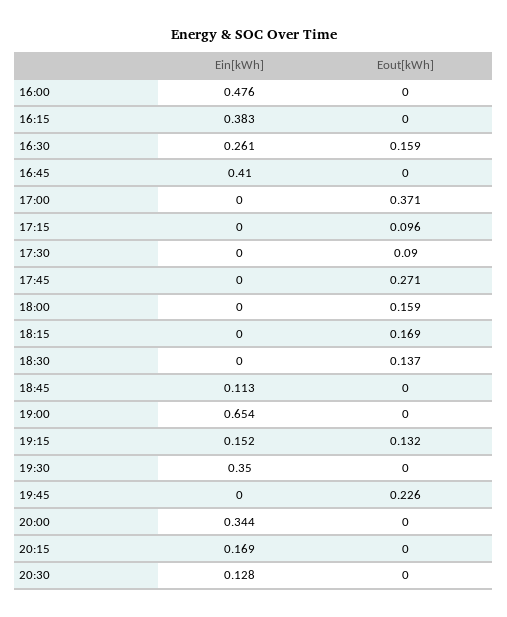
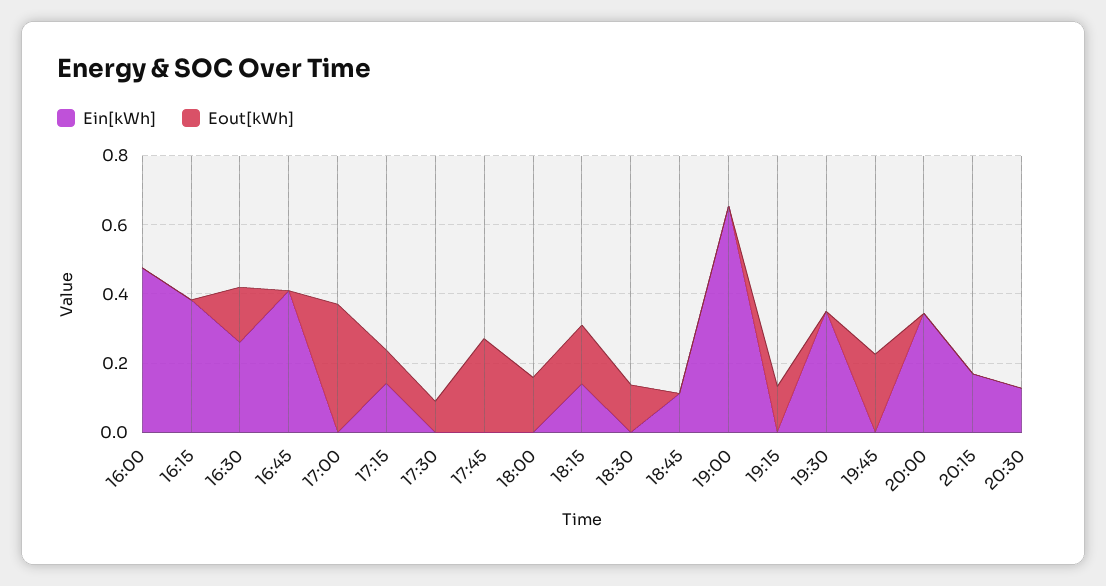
Ein[kWh], 17:15: 0 -> 0.15
Ein[kWh], 18:15: 0 -> 0.15
Ein[kWh], 19:15: 0.152 -> 0

